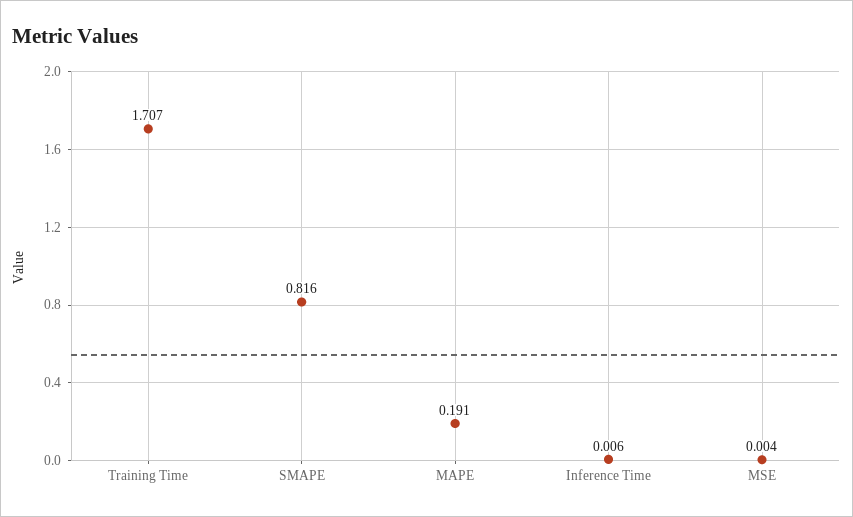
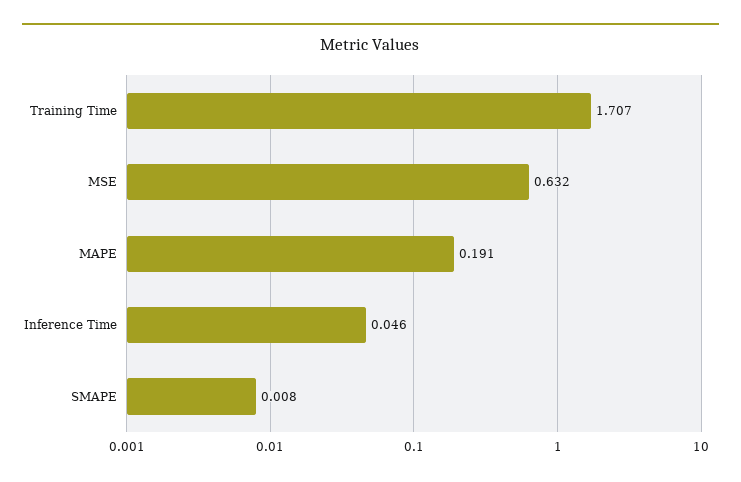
SMAPE: 0.816 -> 0.008
Inference Time: 0.006 -> 0.046
MSE: 0.004 -> 0.632

